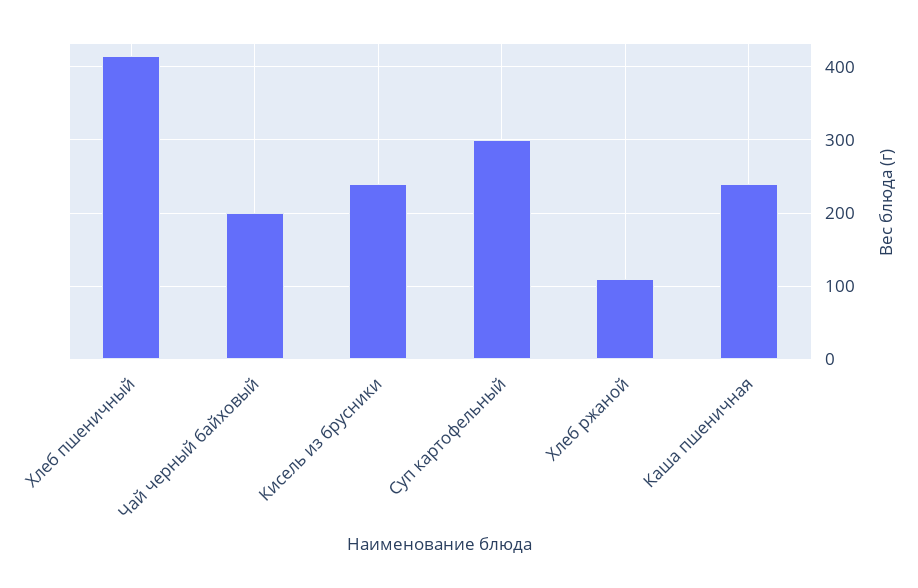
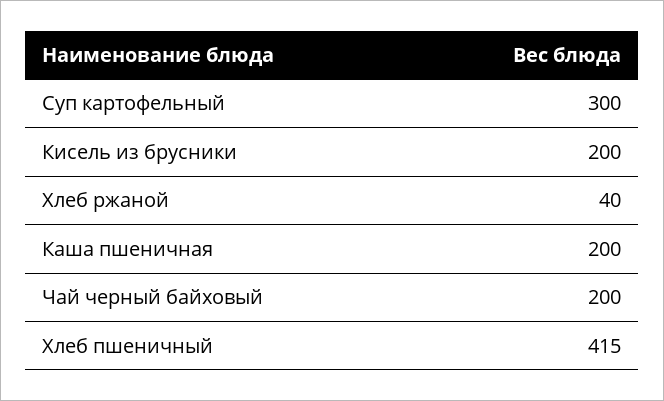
Кисель из брусники: 240 -> 200
Хлеб ржаной: 110 -> 40
Каша пшеничная: 240 -> 200

